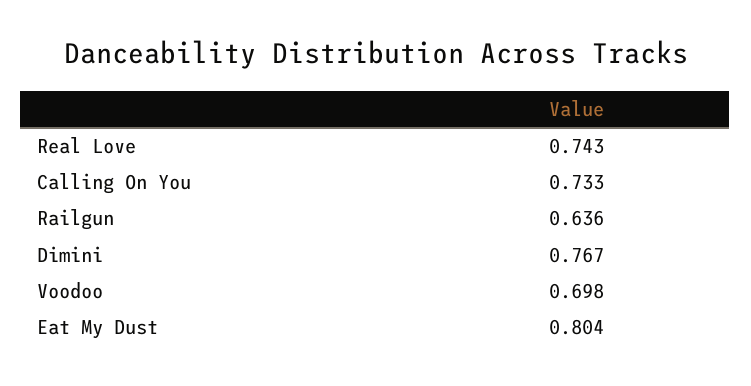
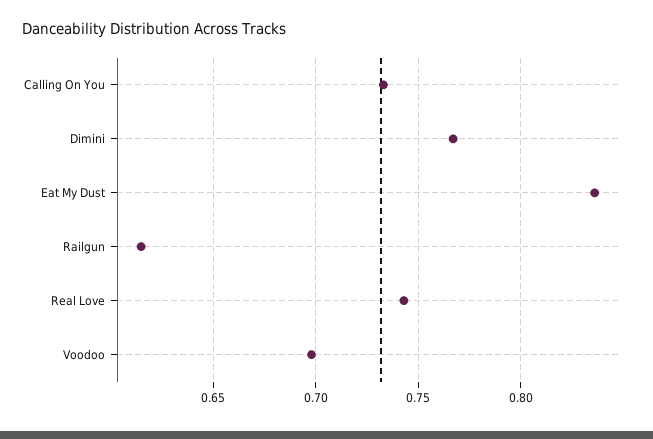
Railgun: 0.636 -> 0.615
Eat My Dust: 0.804 -> 0.835

